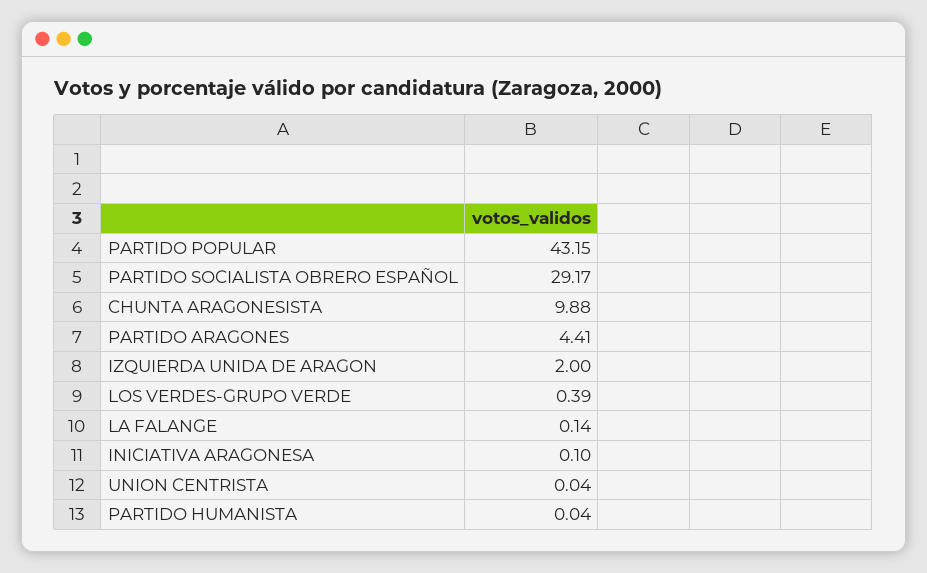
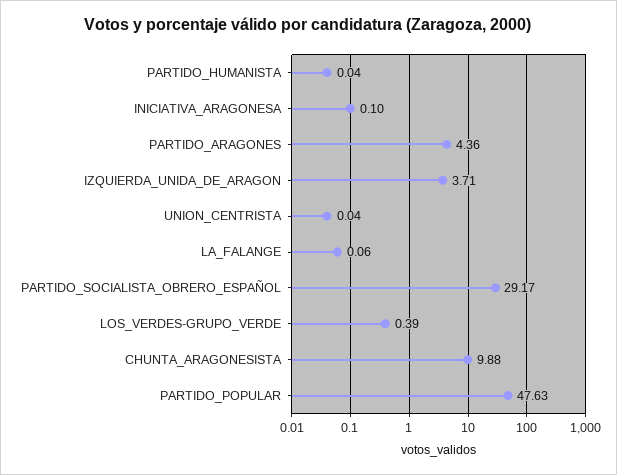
PARTIDO POPULAR: 43.15 -> 47.63
PARTIDO ARAGONES: 4.41 -> 4.36
IZQUIERDA UNIDA DE ARAGON: 2 -> 3.71
LA FALANGE: 0.14 -> 0.06

